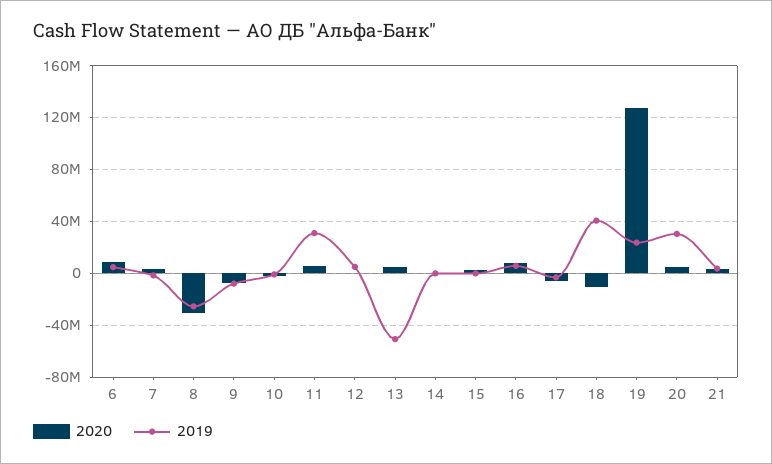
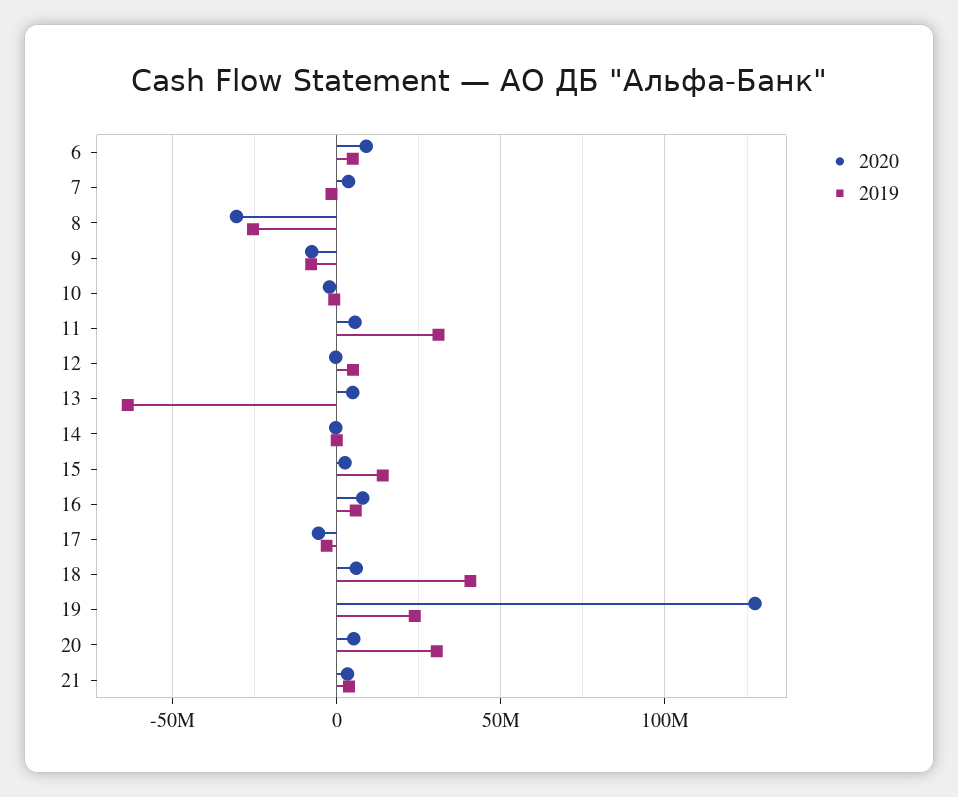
2019, 13: -50000000 -> -65000000
2019, 15: 0 -> 15000000
2020, 18: -10000000 -> 5000000

